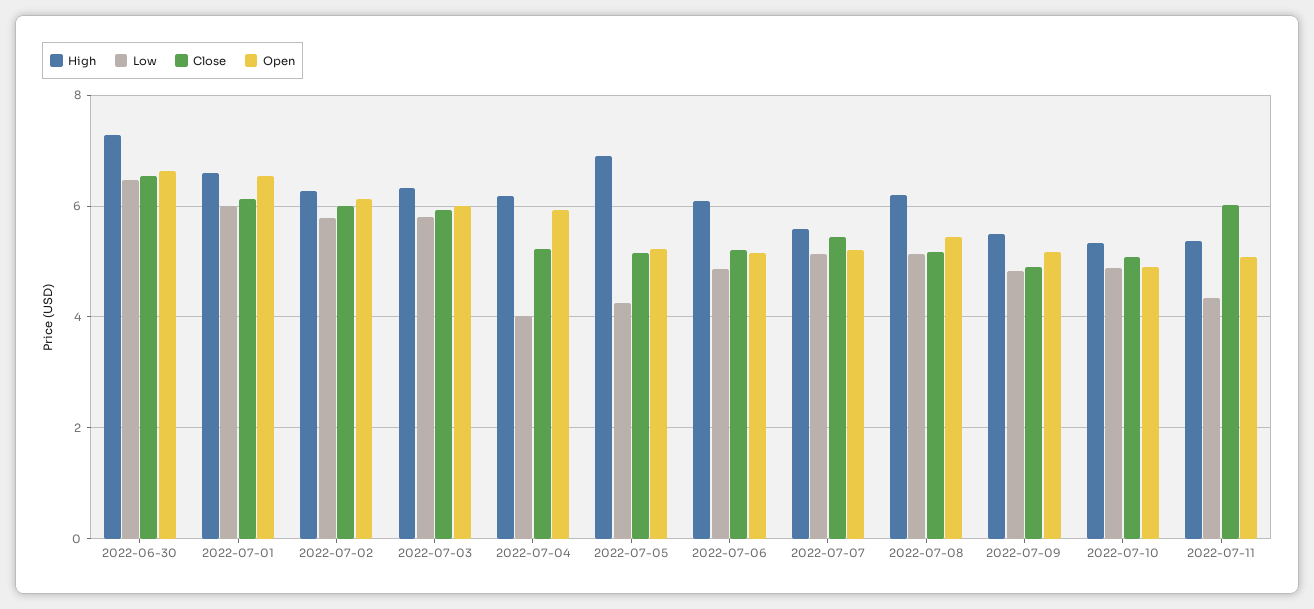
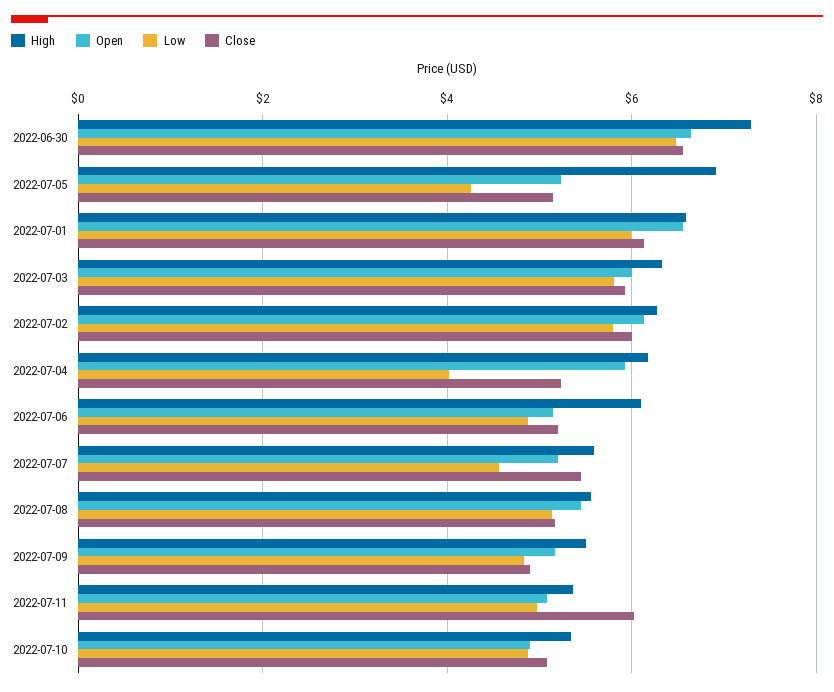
Low, 2022-07-07: 5.2 -> 4.6
High, 2022-07-08: 6.2 -> 5.6
Low, 2022-07-11: 4.4 -> 5

